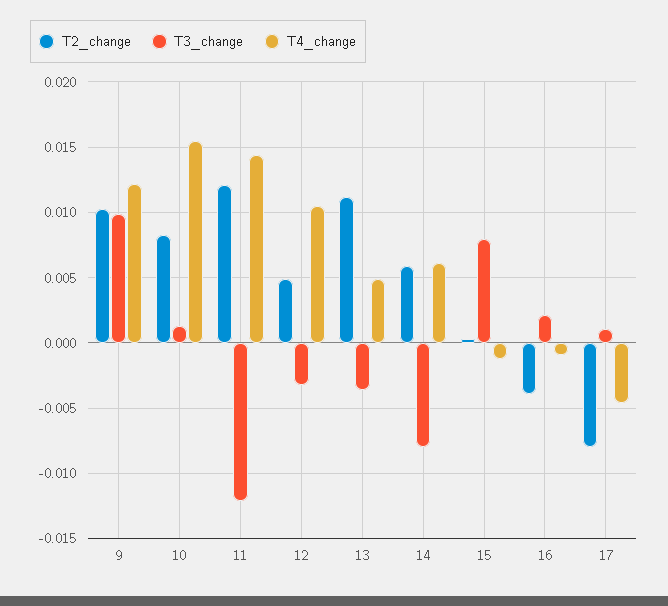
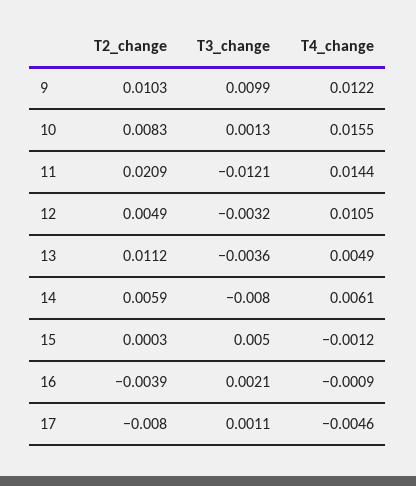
T2_change, 11: 0.012 -> 0.0209
T3_change, 15: 0.008 -> 0.005

